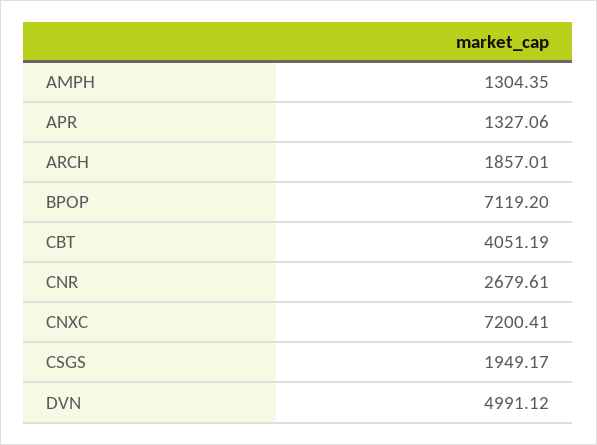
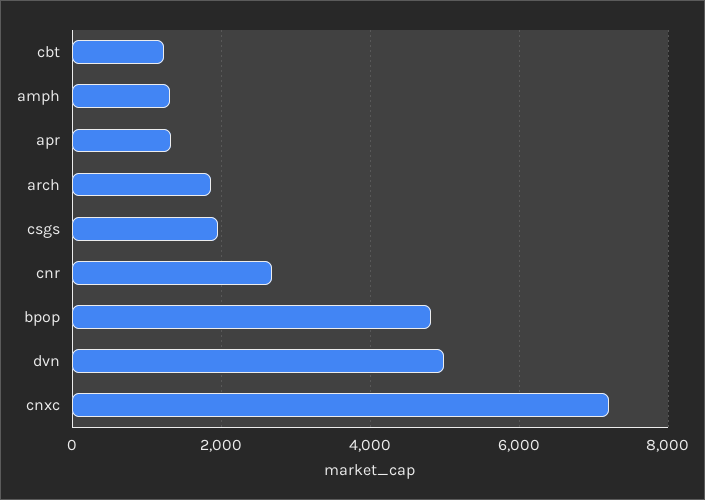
BPOP: 7119.2 -> 4800
CBT: 4051.19 -> 1200

